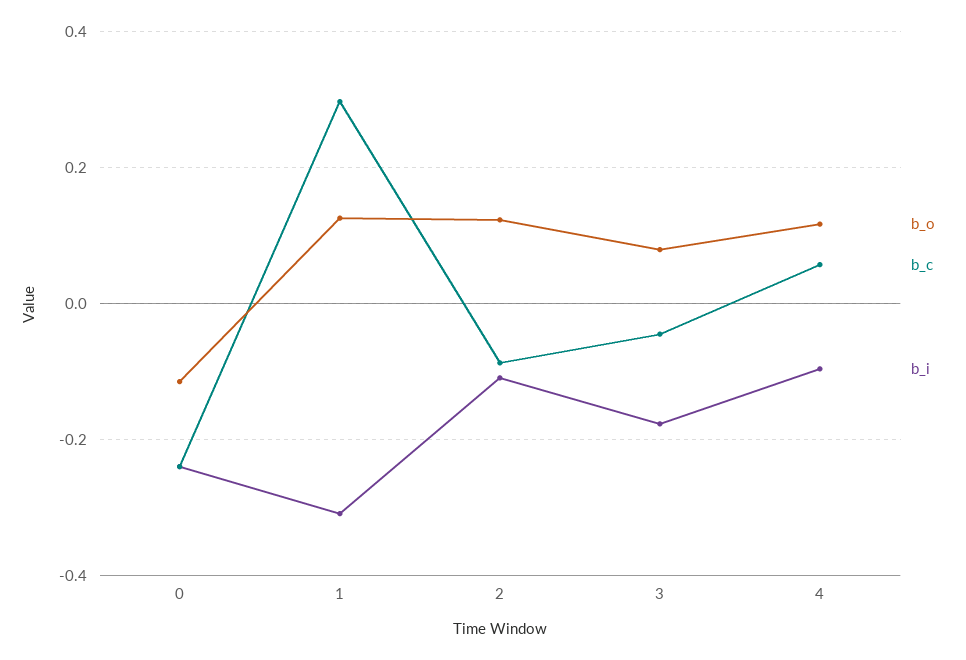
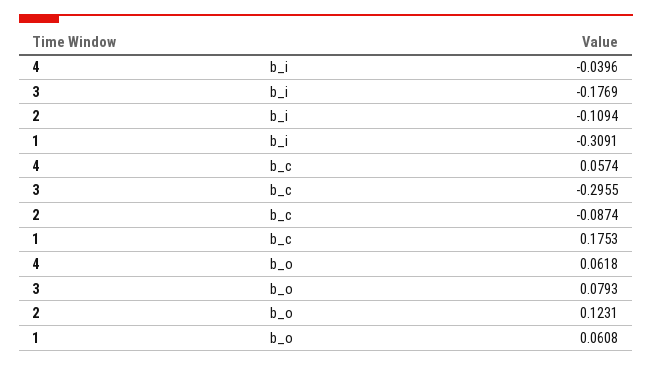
b_o, 0: -0.12 -> none
b_c, 0: -0.24 -> none
b_i, 0: -0.24 -> none
b_o, 1: 0.12 -> 0.0608
b_c, 1: 0.3 -> 0.1753
b_c, 3: -0.04 -> -0.2955
b_o, 4: 0.12 -> 0.0618
b_i, 4: -0.1 -> -0.0396

